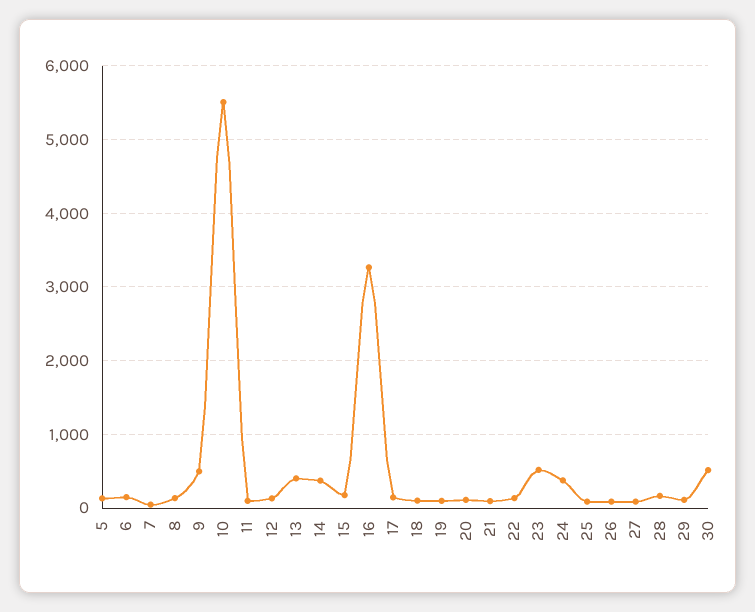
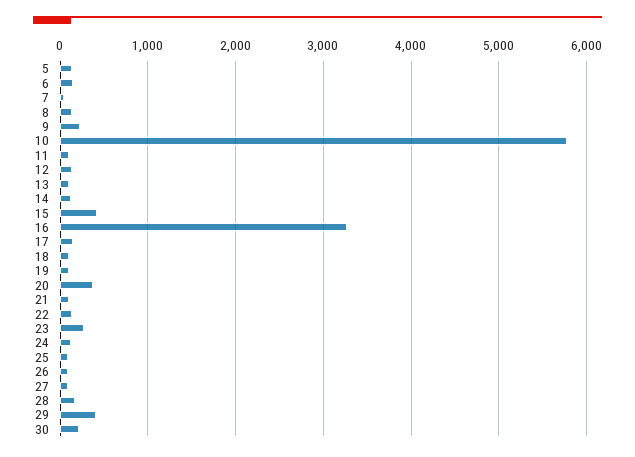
9: 500 -> 200
10: 5500 -> 5800
13: 400 -> 100
14: 400 -> 100
15: 200 -> 400
20: 100 -> 400
23: 500 -> 300
24: 400 -> 100
29: 100 -> 400
30: 500 -> 200

